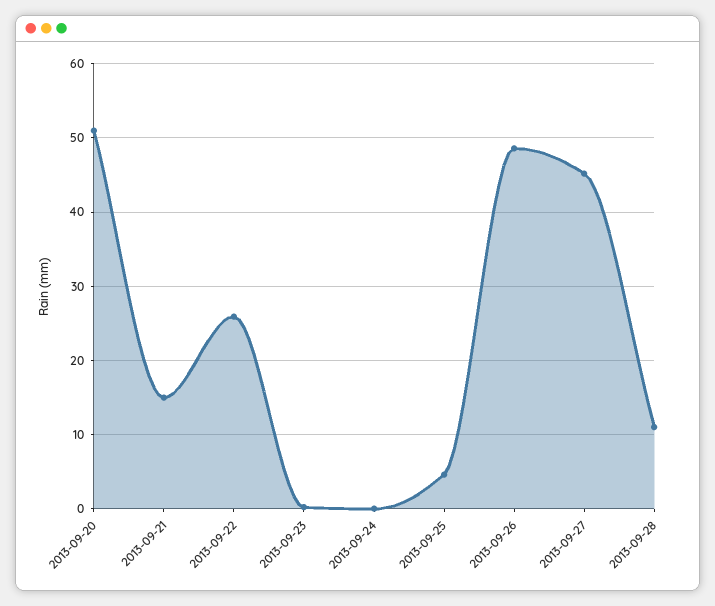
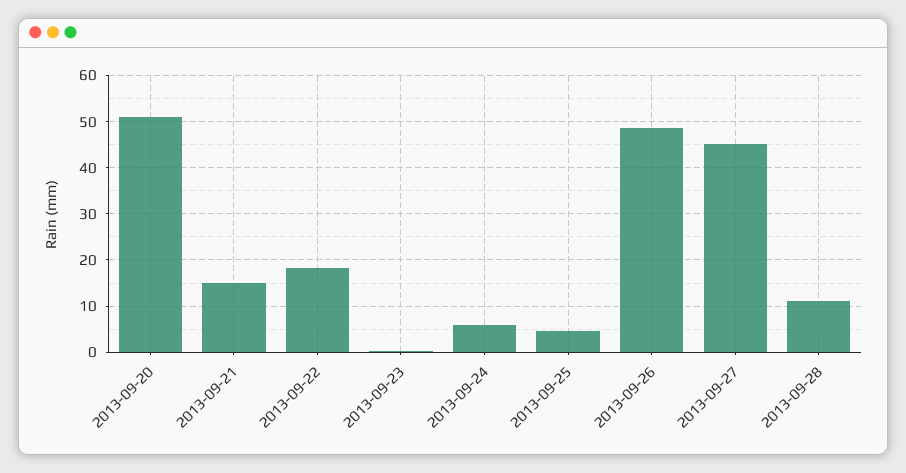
2013-09-22: 26 -> 18
2013-09-24: 0 -> 6

